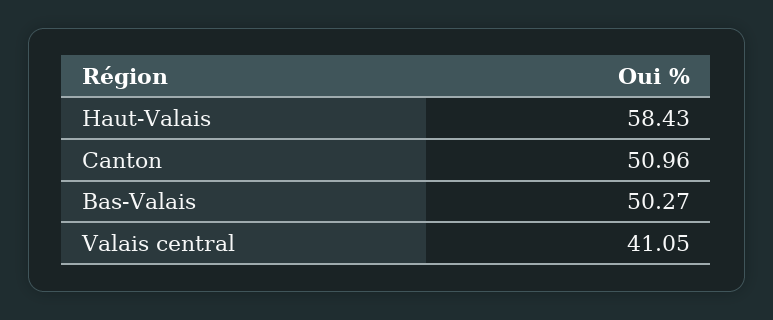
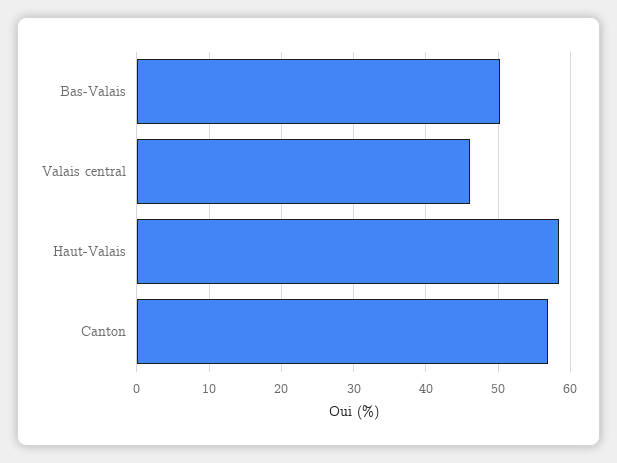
Canton: 50.96 -> 57
Valais central: 41.05 -> 46

